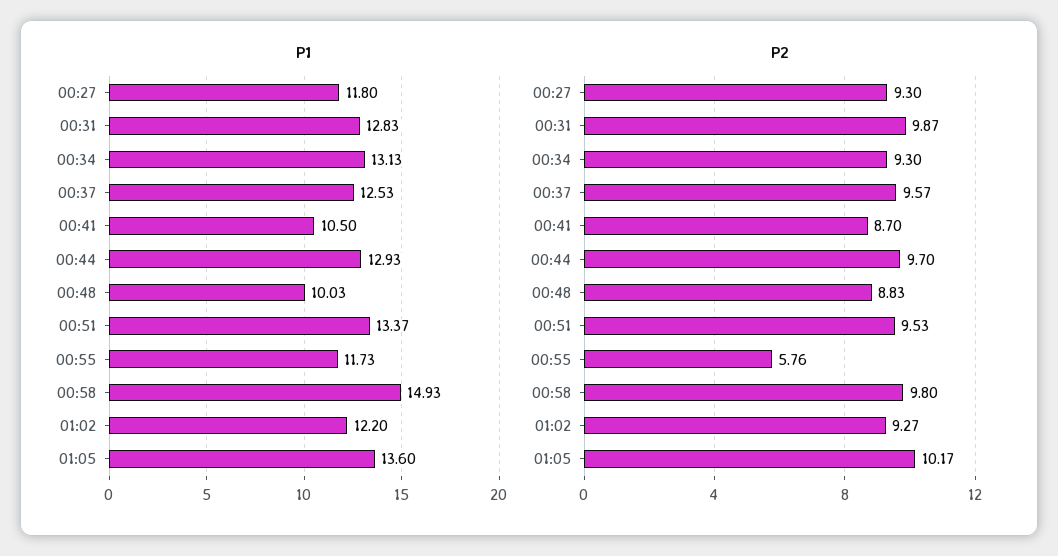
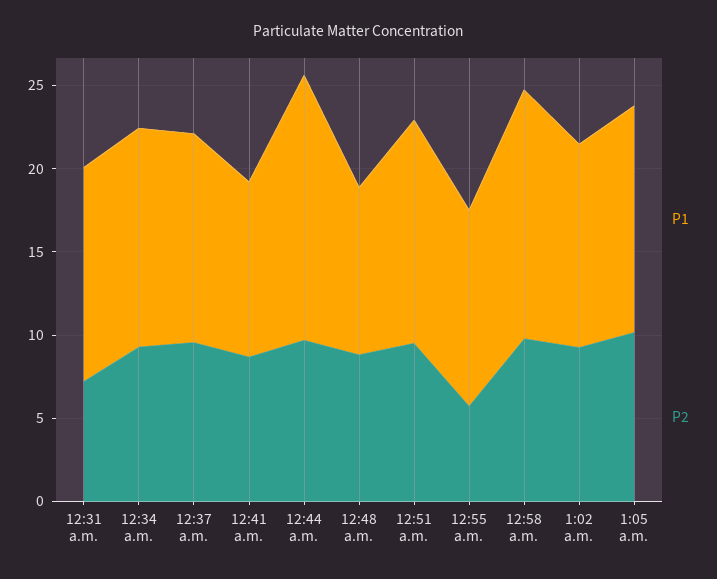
P1, 00:27: 11.8 -> none
P1, 00:44: 12.93 -> 16
P2, 00:27: 9.3 -> none
P2, 00:31: 9.87 -> 7

